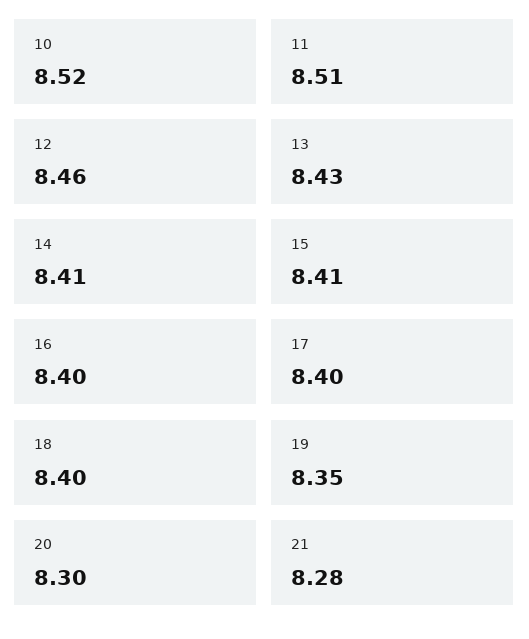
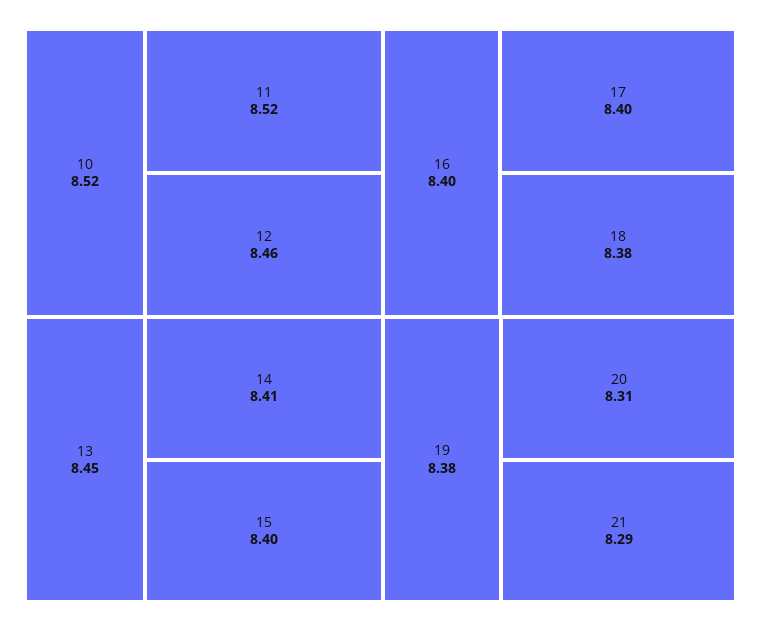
11: 8.51 -> 8.52
13: 8.43 -> 8.45
15: 8.41 -> 8.4
18: 8.4 -> 8.38
19: 8.35 -> 8.38
20: 8.3 -> 8.31
21: 8.28 -> 8.29

